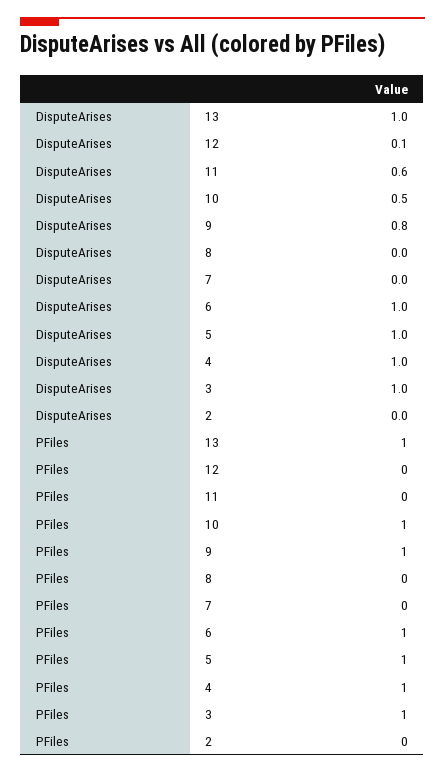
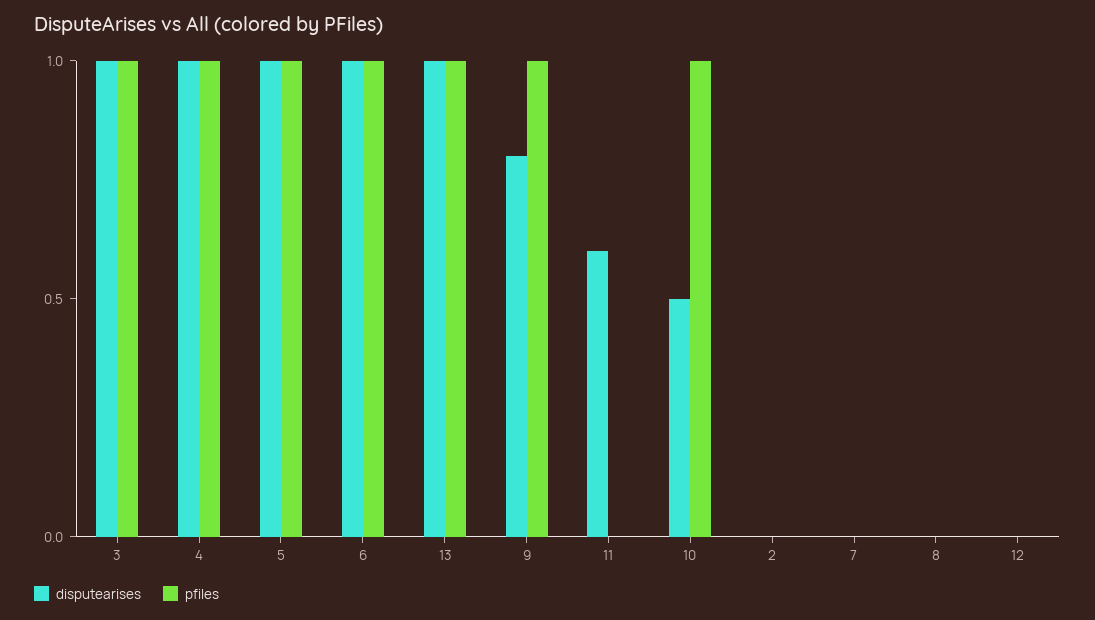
DisputeArises, 12: 0.1 -> 0

